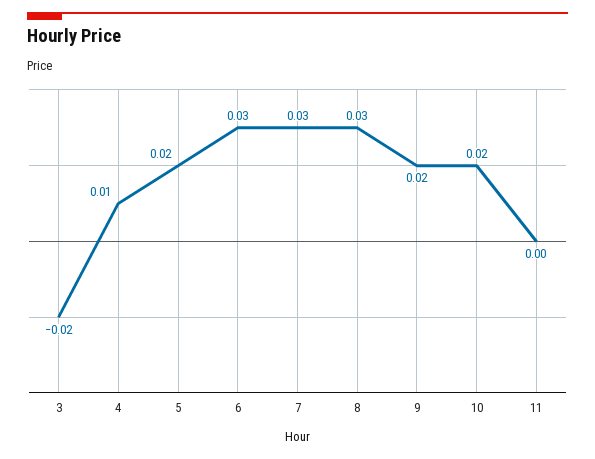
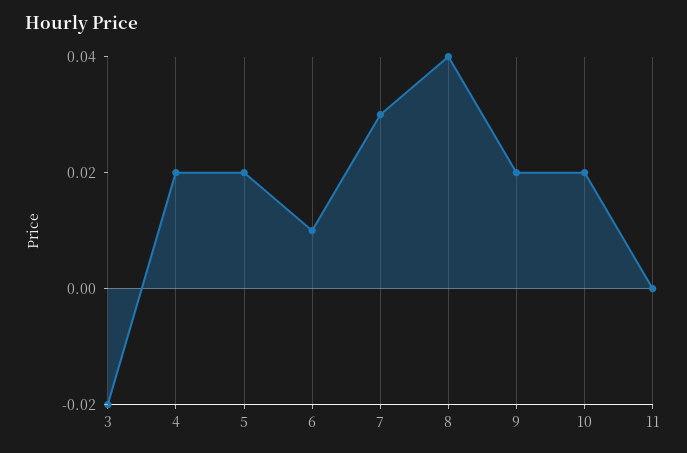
4: 0.01 -> 0.02
6: 0.03 -> 0.01
8: 0.03 -> 0.04

